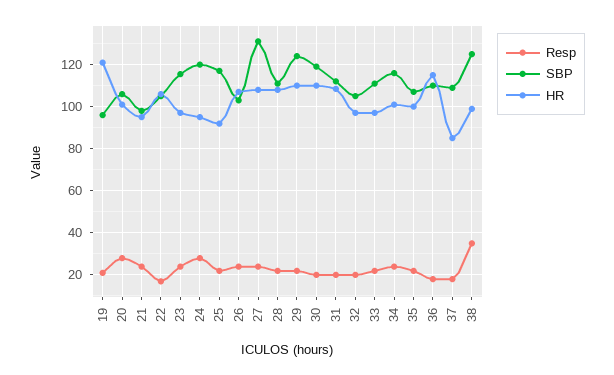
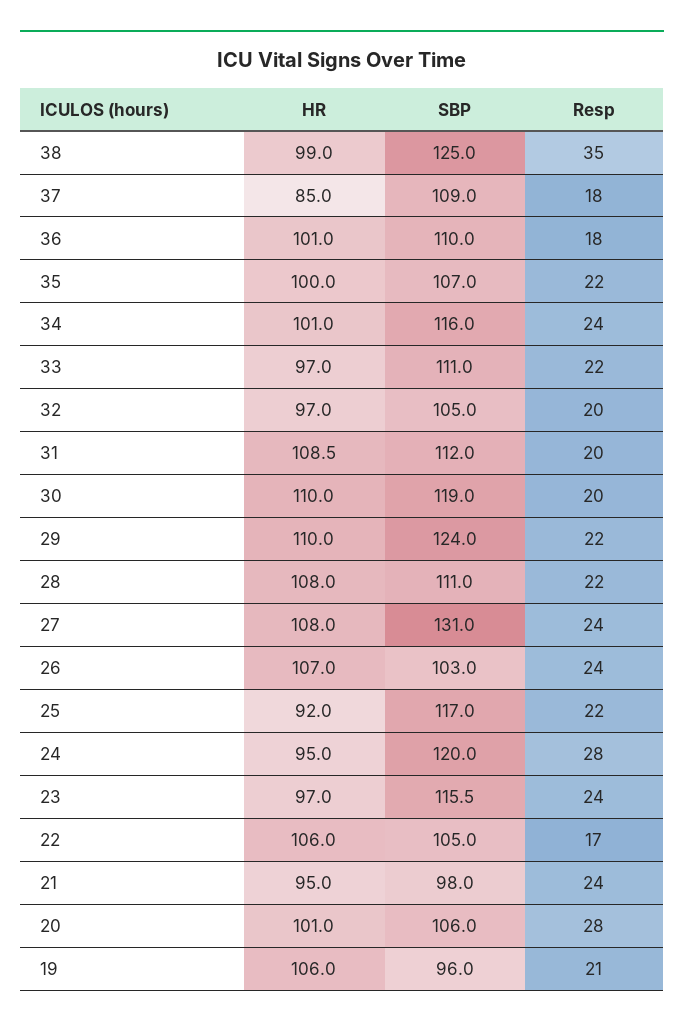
HR, 19: 120 -> 106
HR, 36: 115 -> 101

